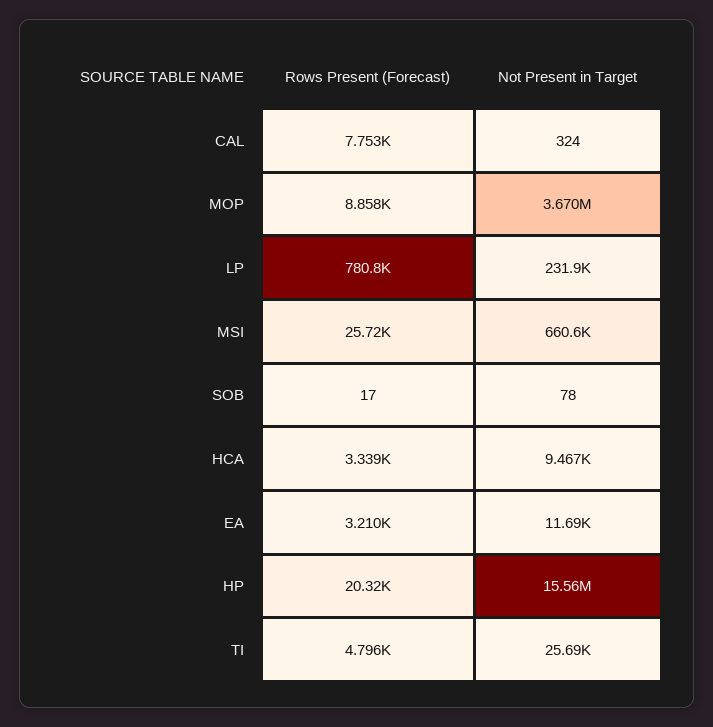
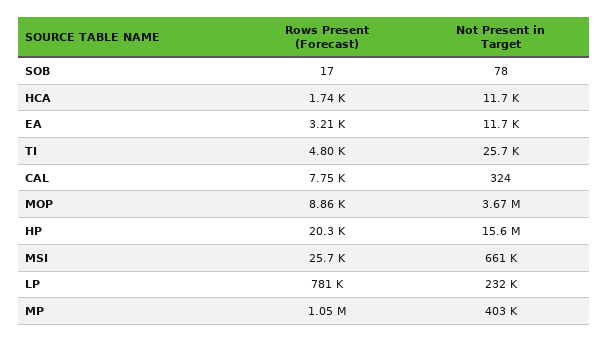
Rows Present (Forecast), HCA: 3339 -> 1740
Not Present in Target, HCA: 9467 -> 11700
Rows Present (Forecast), MP: none -> 1050000
Not Present in Target, MP: none -> 403000

